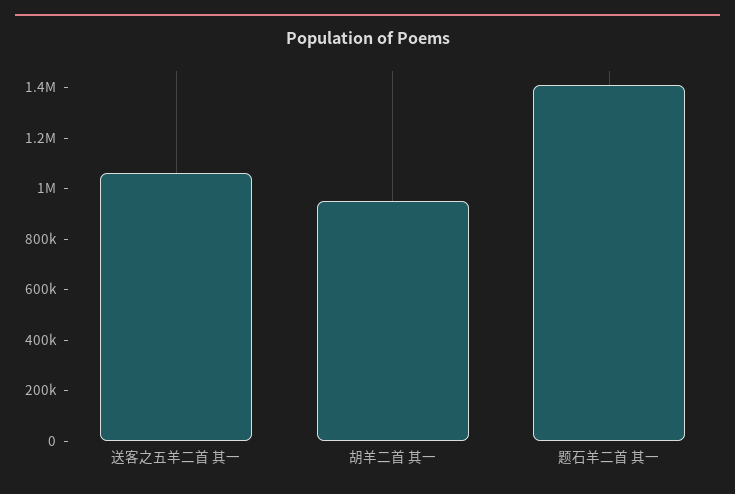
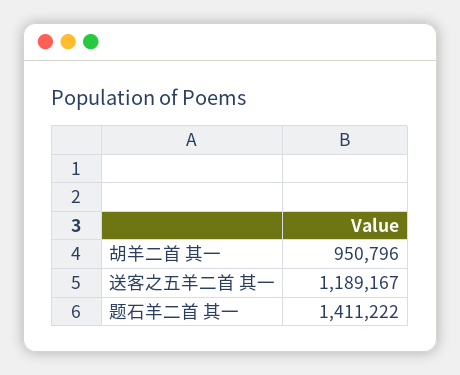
送客之五羊二首 其一: 1050000 -> 1189167

